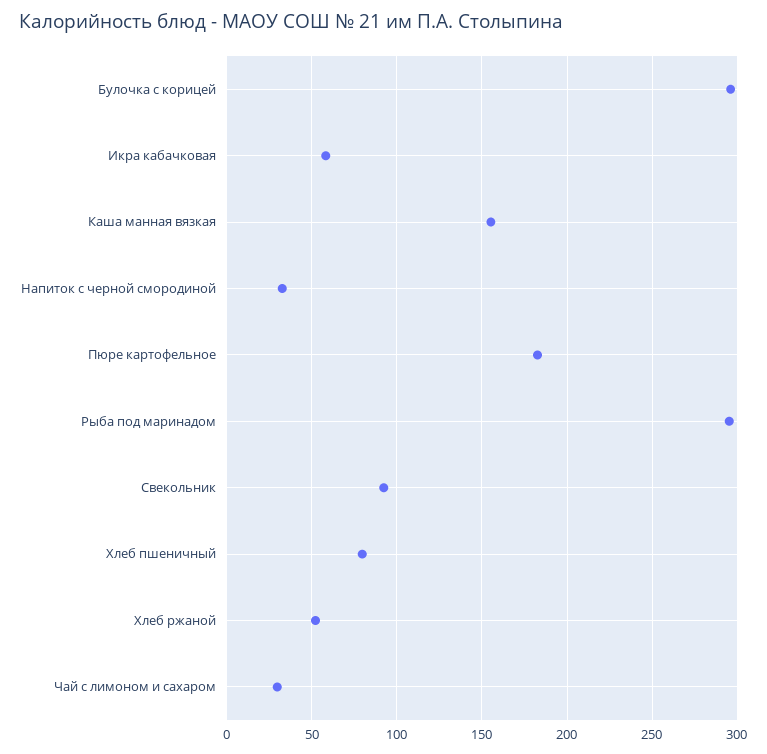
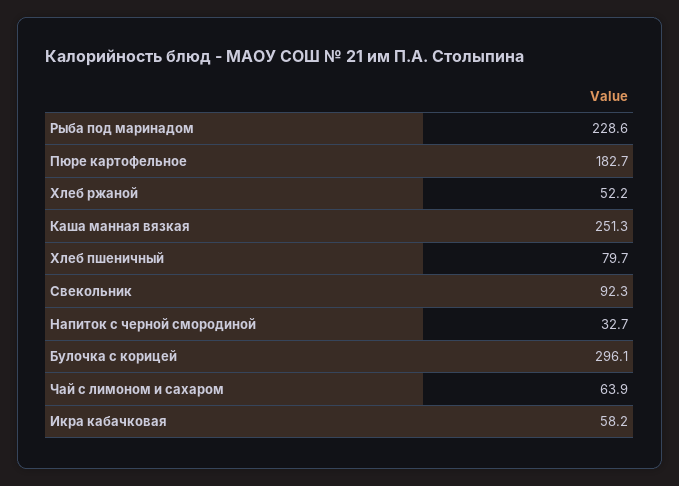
Каша манная вязкая: 155 -> 251.3
Рыба под маринадом: 295 -> 228.6
Чай с лимоном и сахаром: 30 -> 63.9

